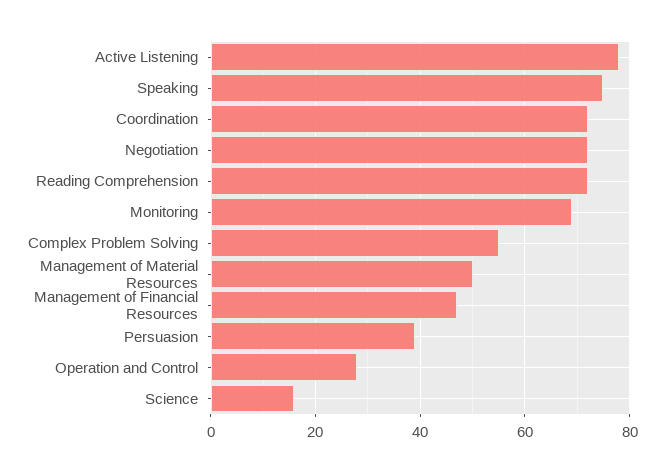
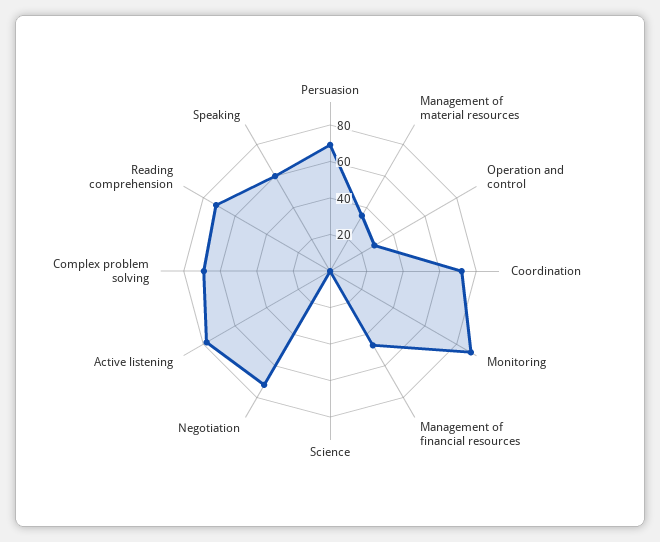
Speaking: 75 -> 60
Monitoring: 70 -> 90
Complex Problem Solving: 55 -> 70
Management of Material Resources: 50 -> 35
Persuasion: 40 -> 70
Science: 15 -> 0

